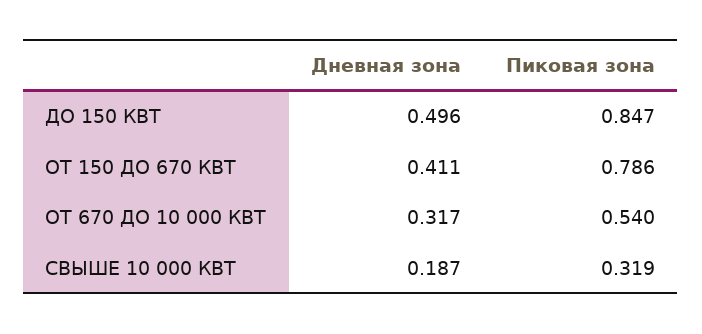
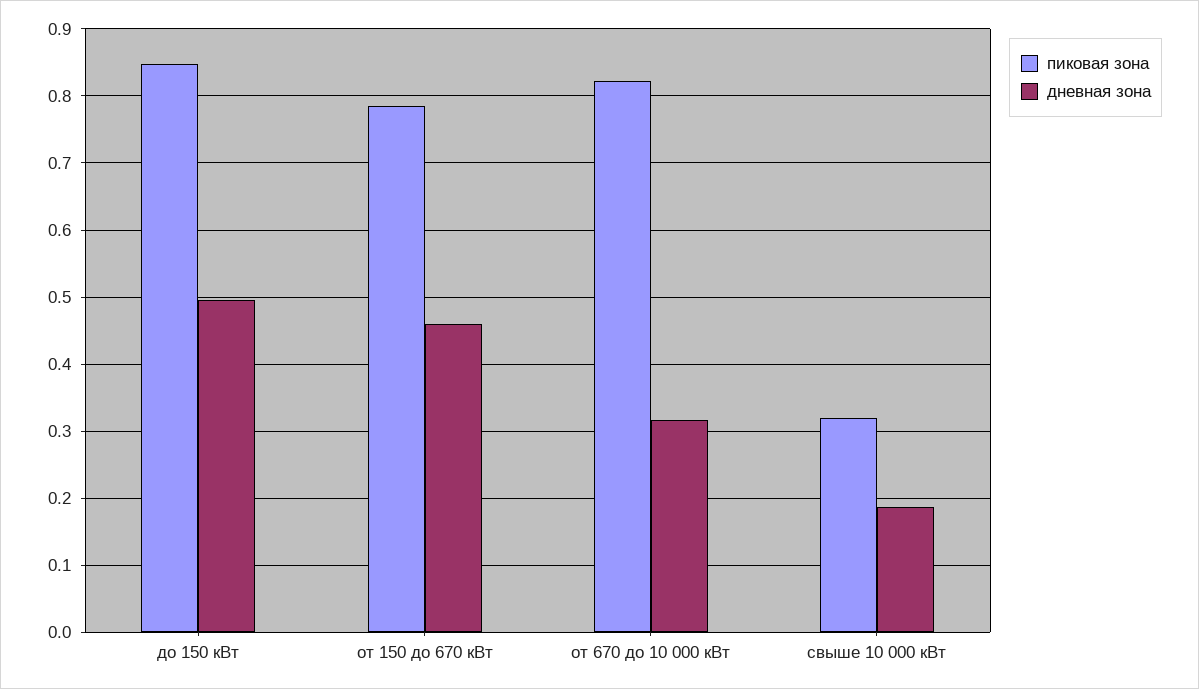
Дневная зона, ОТ 150 ДО 670 КВТ: 0.411 -> 0.46
Пиковая зона, ОТ 670 ДО 10 000 КВТ: 0.54 -> 0.82

